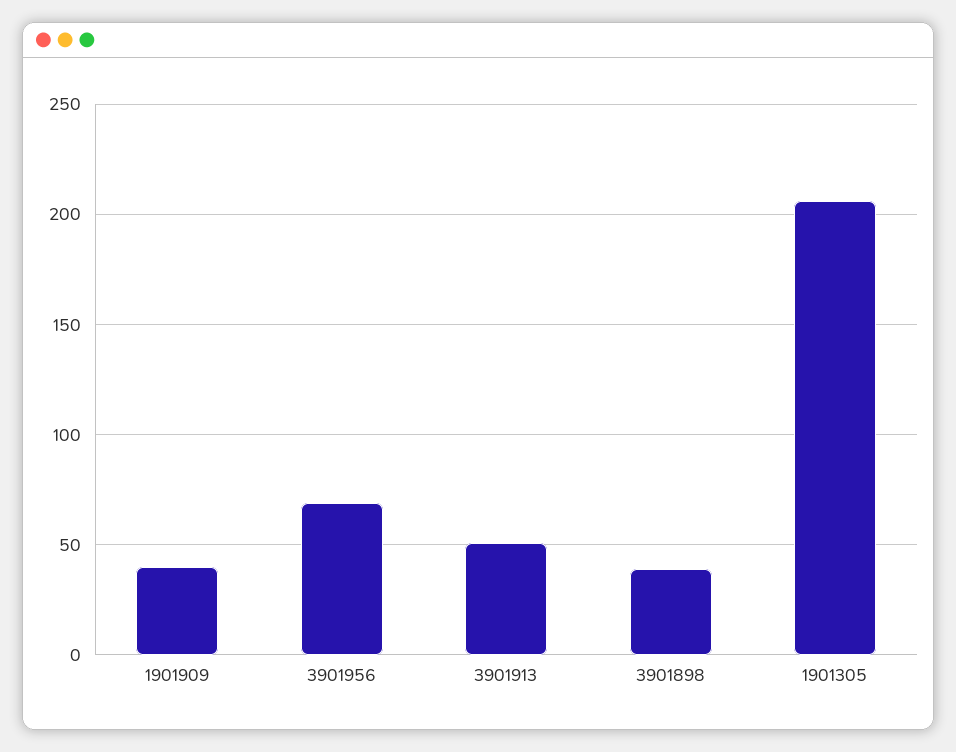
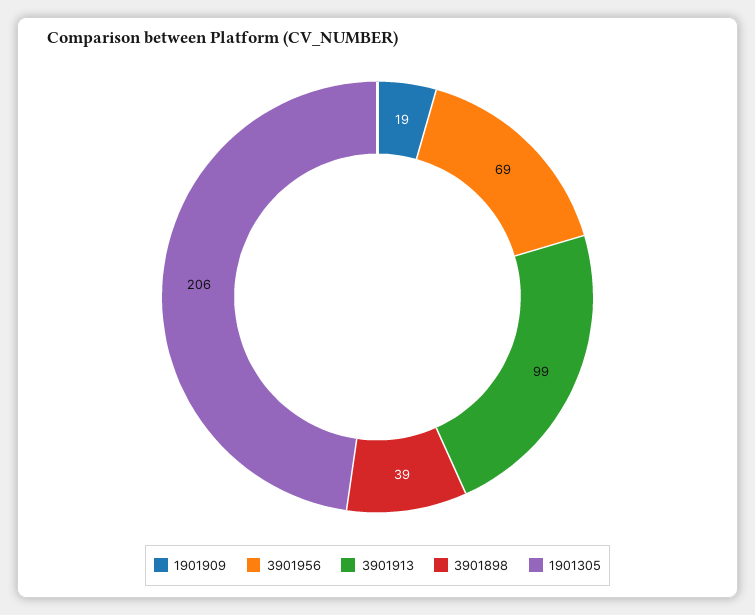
1901909: 40 -> 19
3901913: 50 -> 99

